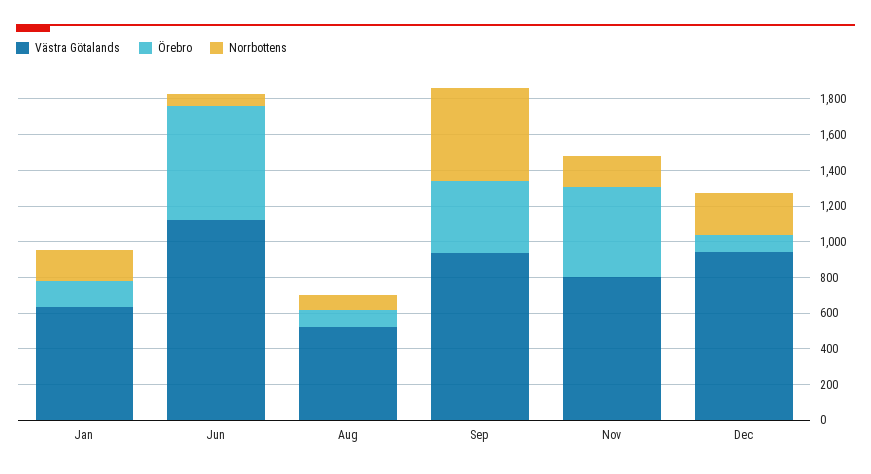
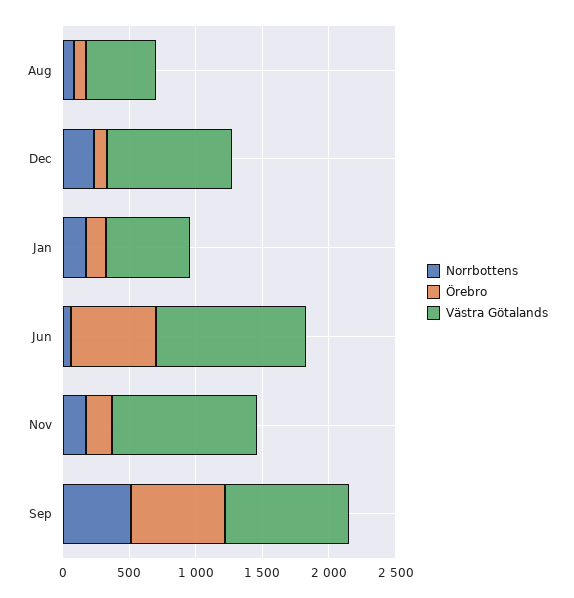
Örebro, Sep: 400 -> 700
Västra Götalands, Nov: 800 -> 1100
Örebro, Nov: 500 -> 200

